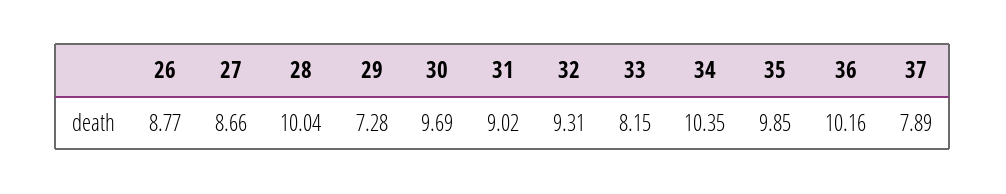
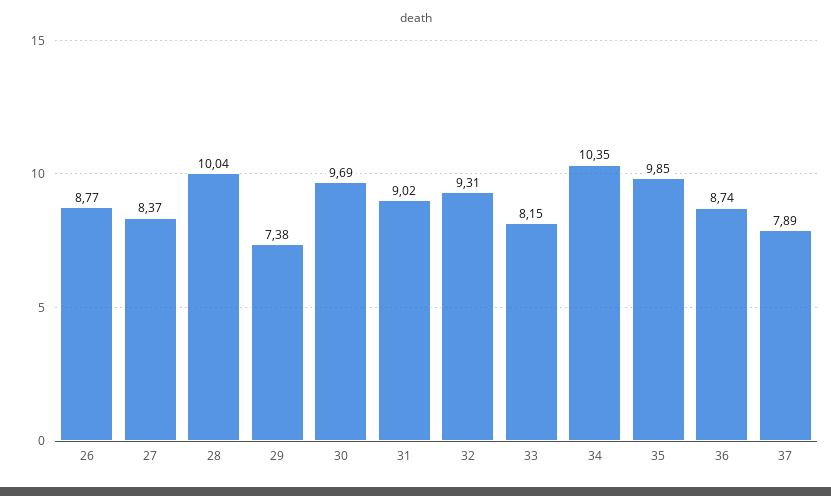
27: 8.66 -> 8.37
29: 7.28 -> 7.38
36: 10.16 -> 8.74

